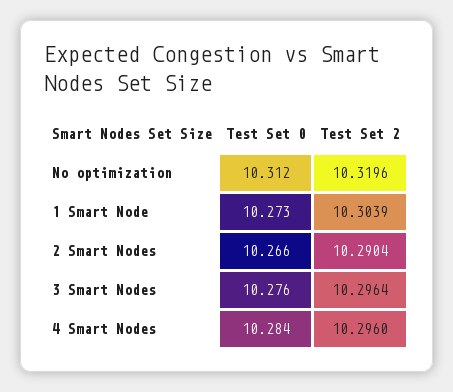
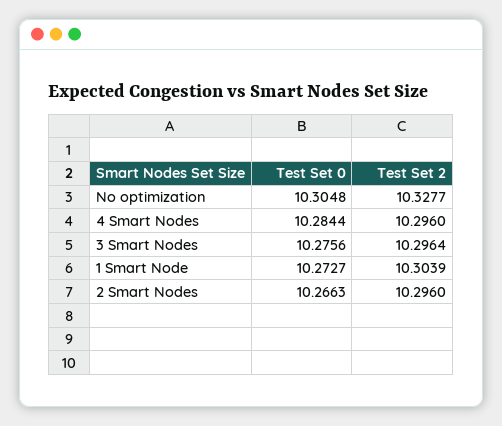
Test Set 0, No optimization: 10.312 -> 10.3048
Test Set 2, No optimization: 10.3196 -> 10.3277
Test Set 2, 2 Smart Nodes: 10.2904 -> 10.296

